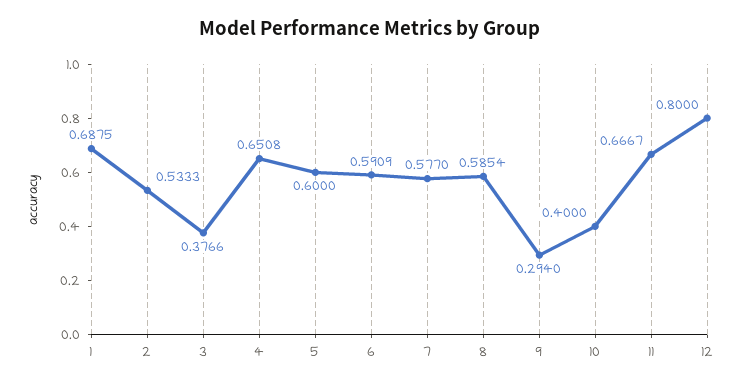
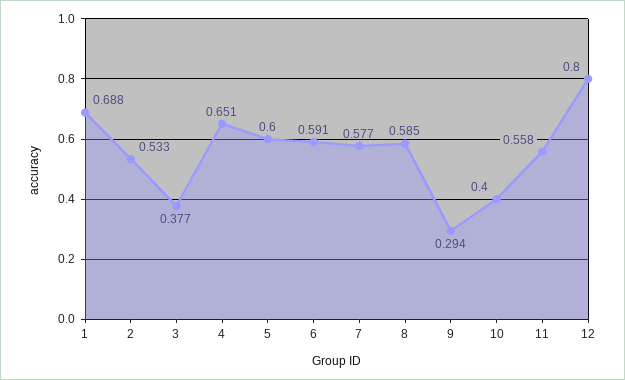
11: 0.6667 -> 0.558

